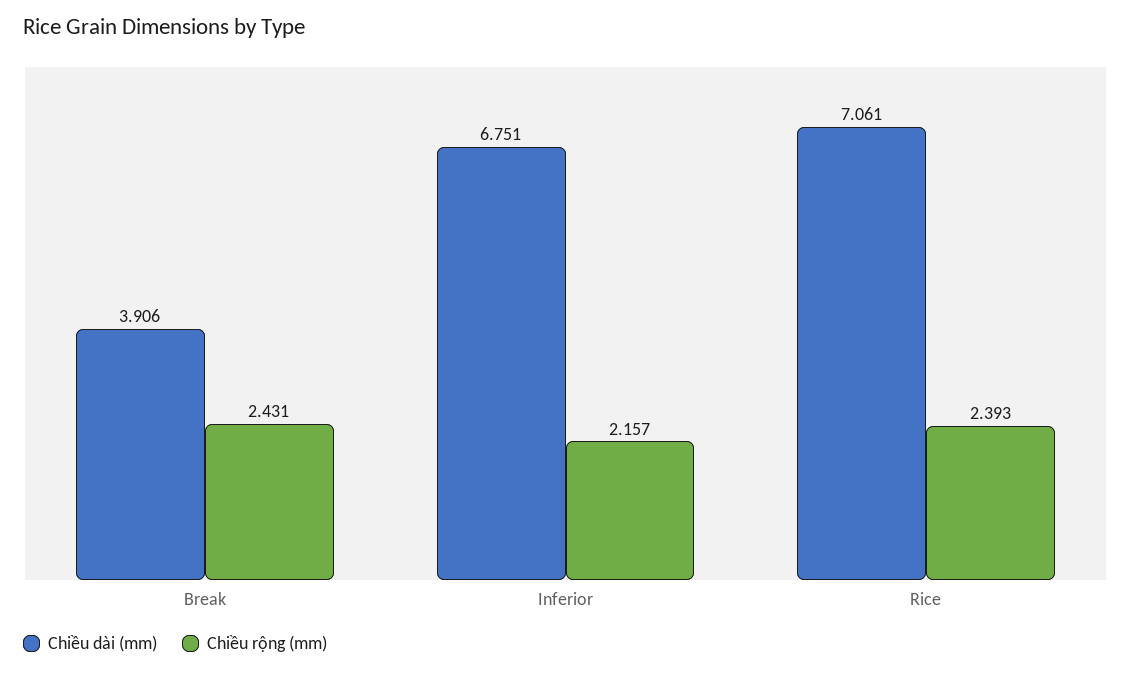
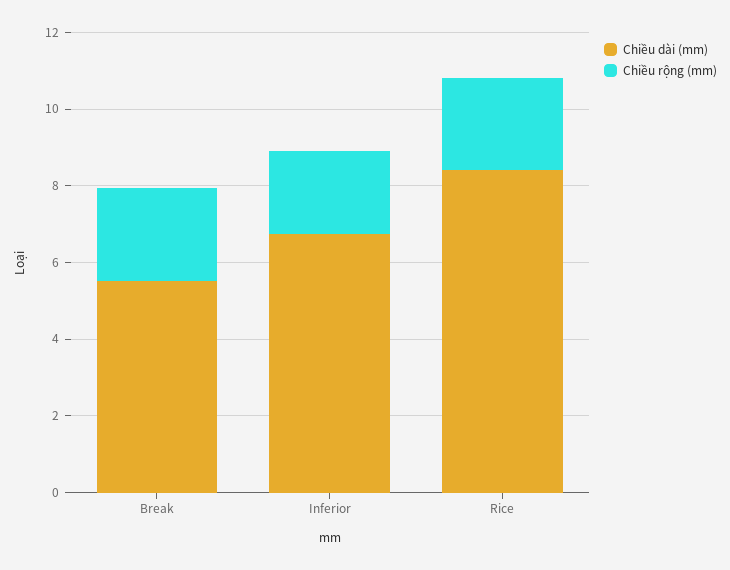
Chiều dài (mm), Break: 3.906 -> 5.5
Chiều dài (mm), Rice: 7.061 -> 8.5

